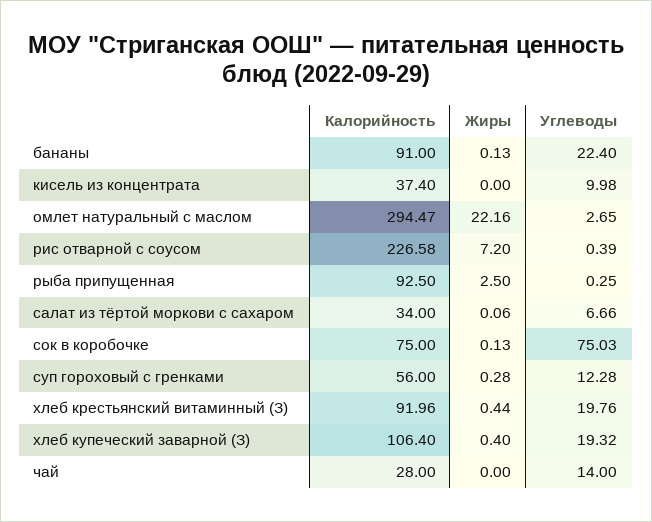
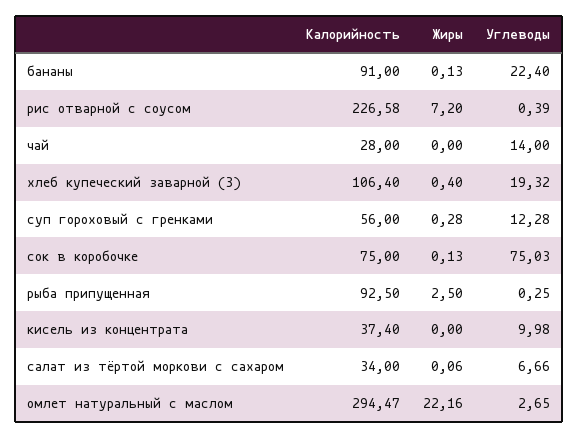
Калорийность, хлеб крестьянский витаминный (З): 91.96 -> none
Жиры, хлеб крестьянский витаминный (З): 0.44 -> none
Углеводы, хлеб крестьянский витаминный (З): 19.76 -> none

